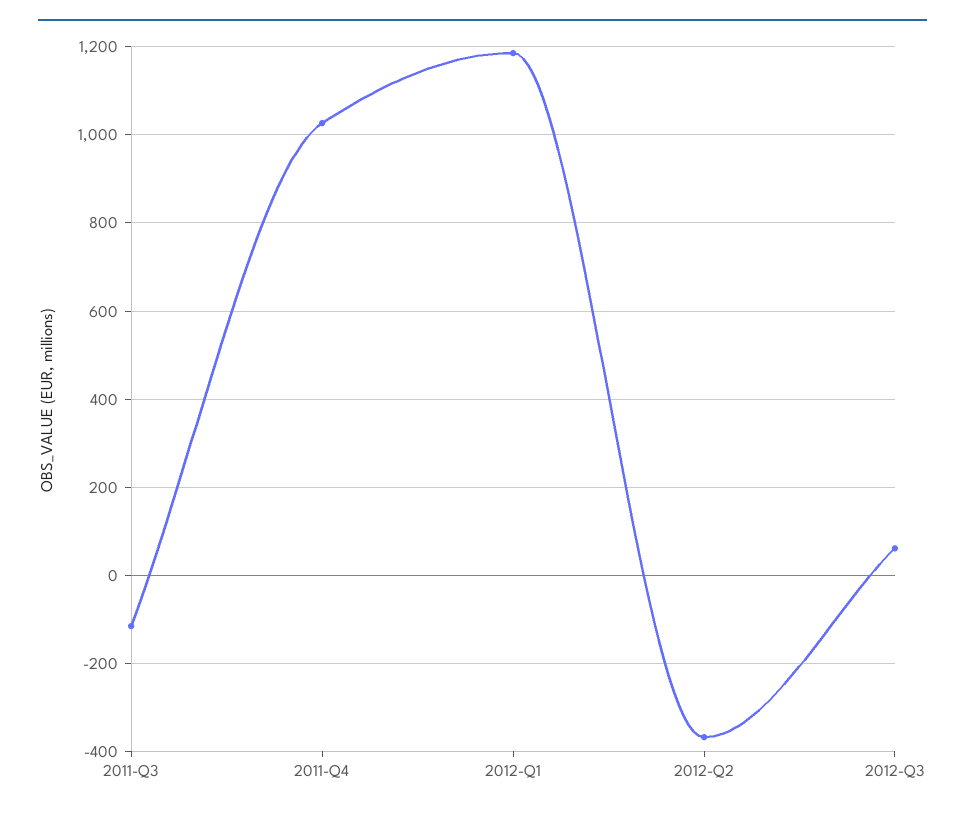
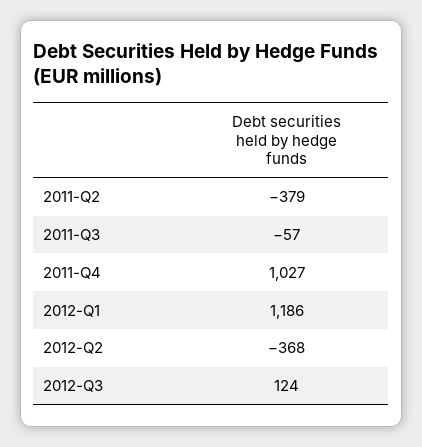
2011-Q3: -120 -> -57
2012-Q3: 60 -> 124
2011-Q2: none -> -379

